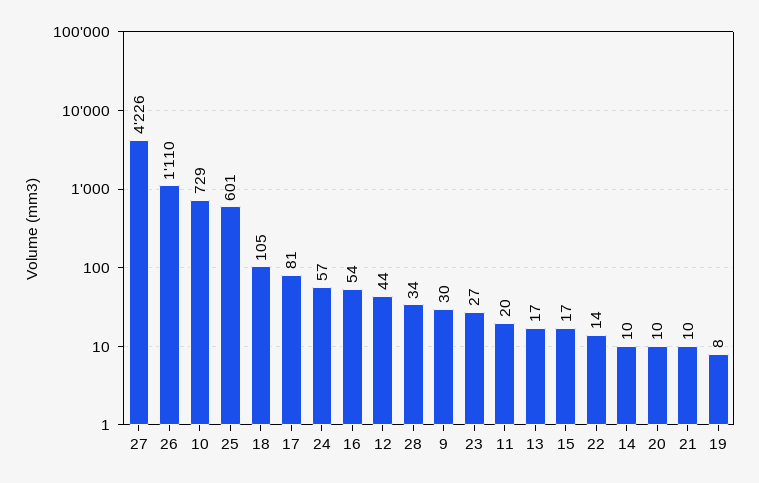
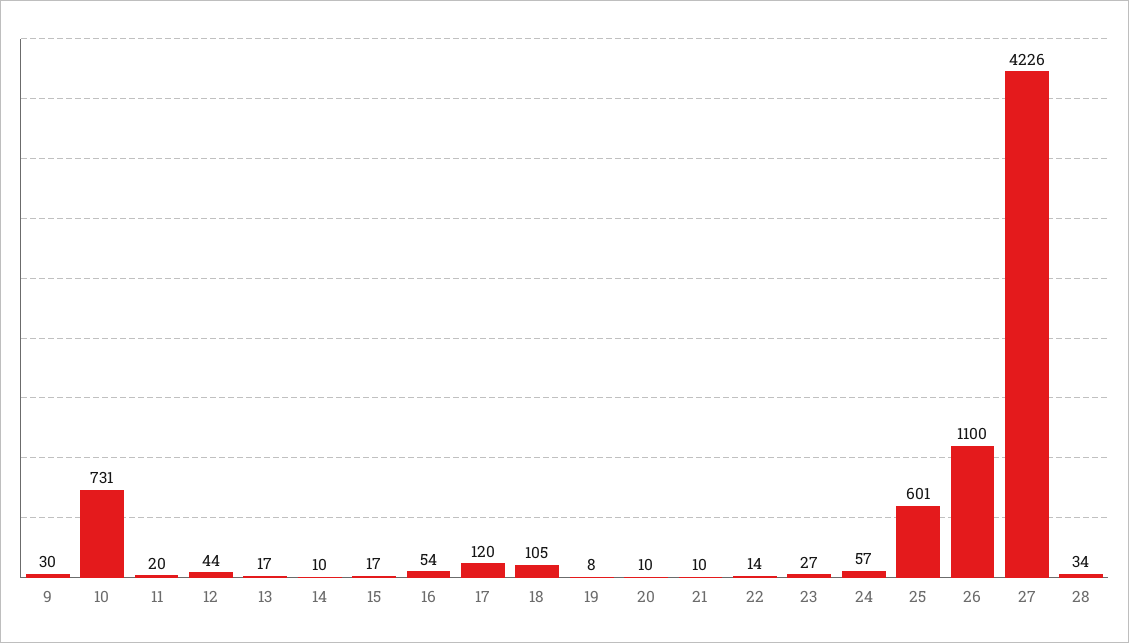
26: 1110 -> 1100
10: 729 -> 731
17: 81 -> 120

